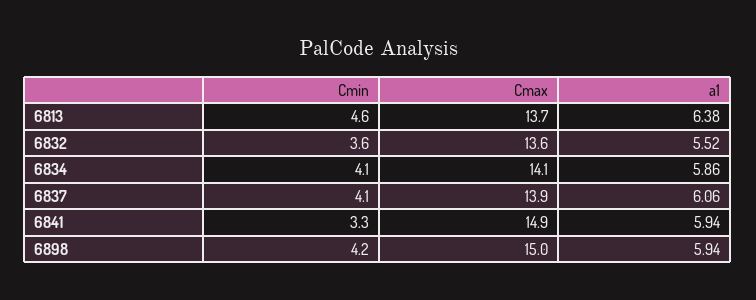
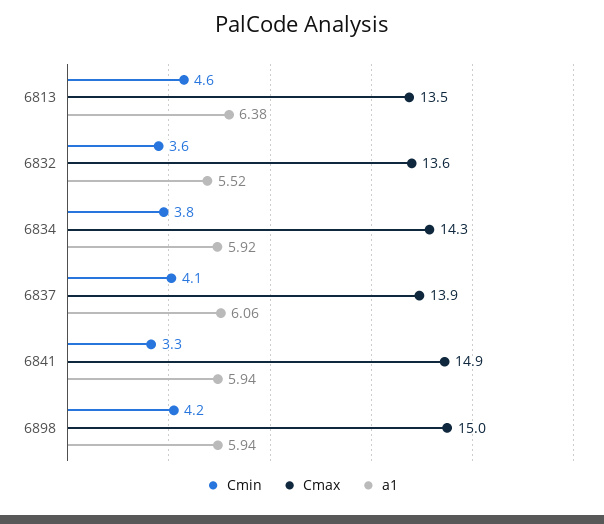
Cmax, 6813: 13.7 -> 13.5
Cmin, 6834: 4.1 -> 3.8
Cmax, 6834: 14.1 -> 14.3
a1, 6834: 5.86 -> 5.92

